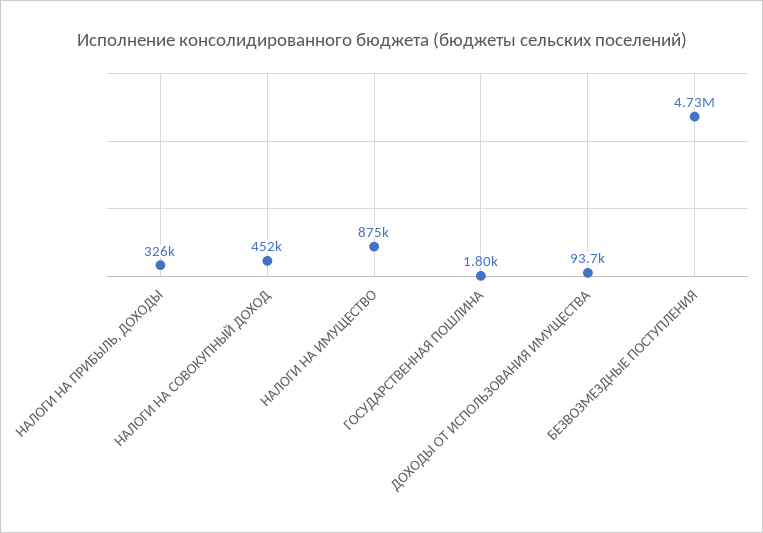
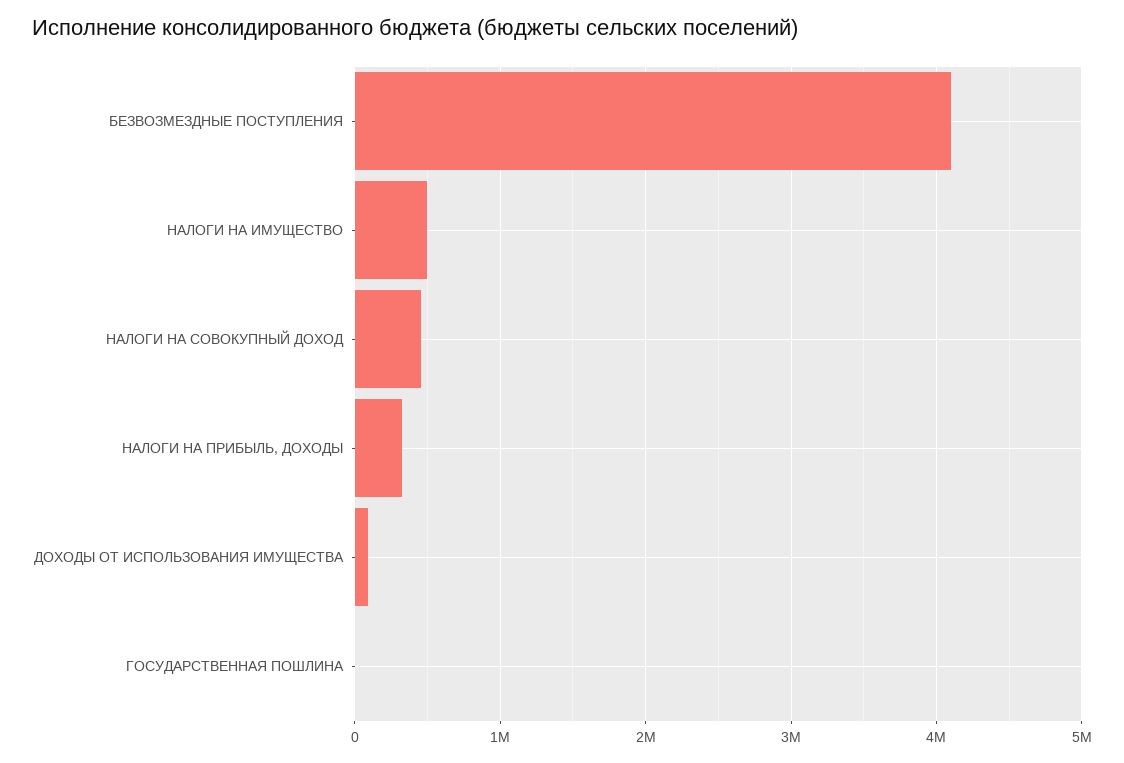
НАЛОГИ НА ИМУЩЕСТВО: 875000 -> 500000
БЕЗВОЗМЕЗДНЫЕ ПОСТУПЛЕНИЯ: 4730000 -> 4100000

